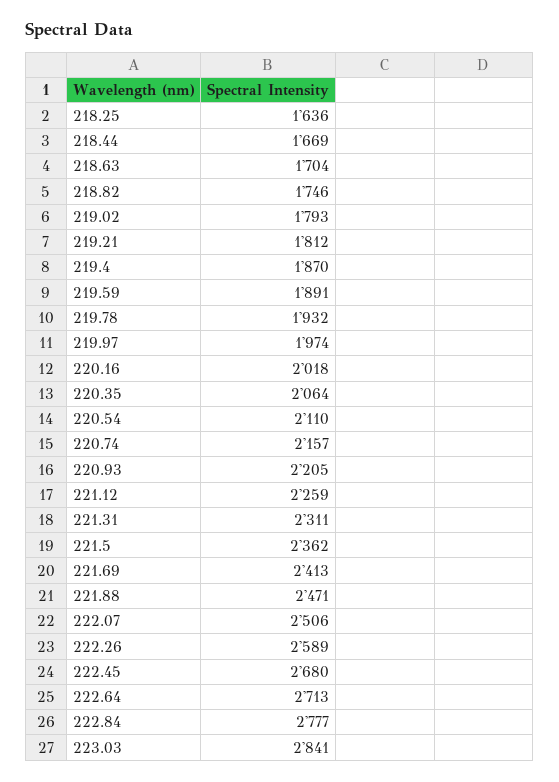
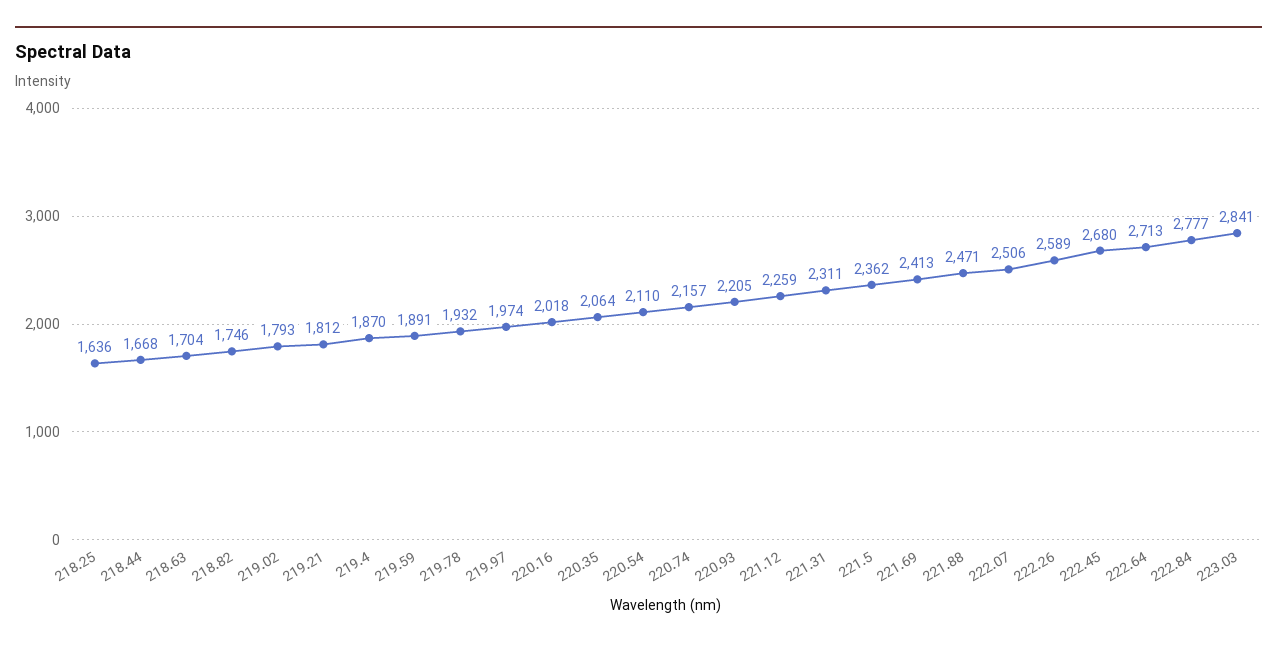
218.44: 1669 -> 1668

